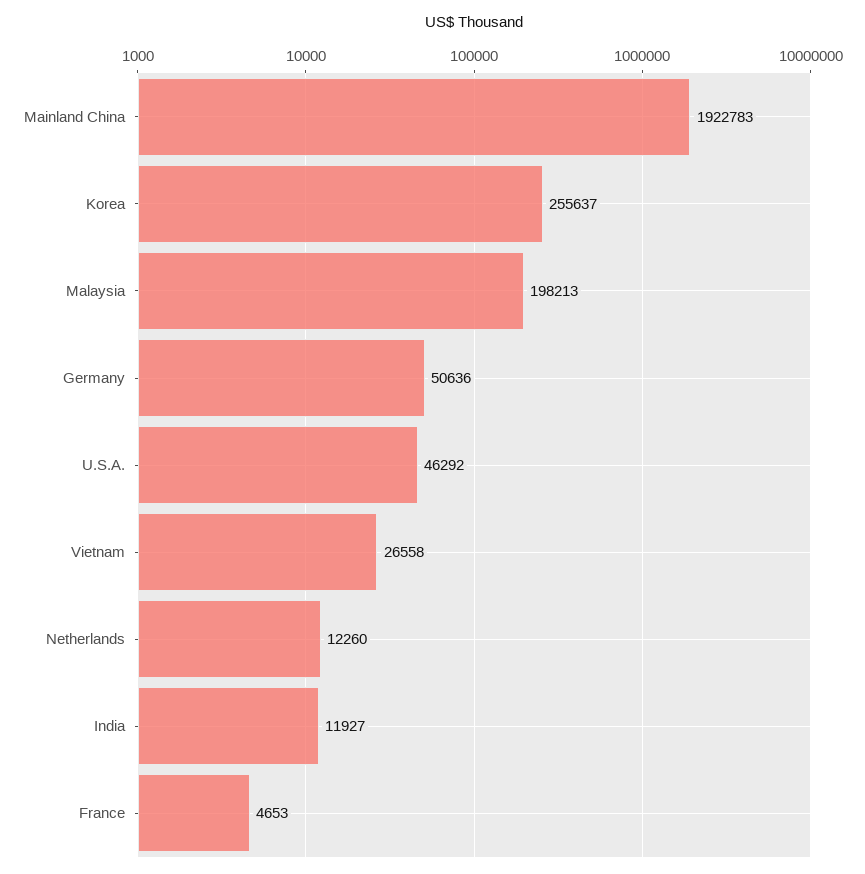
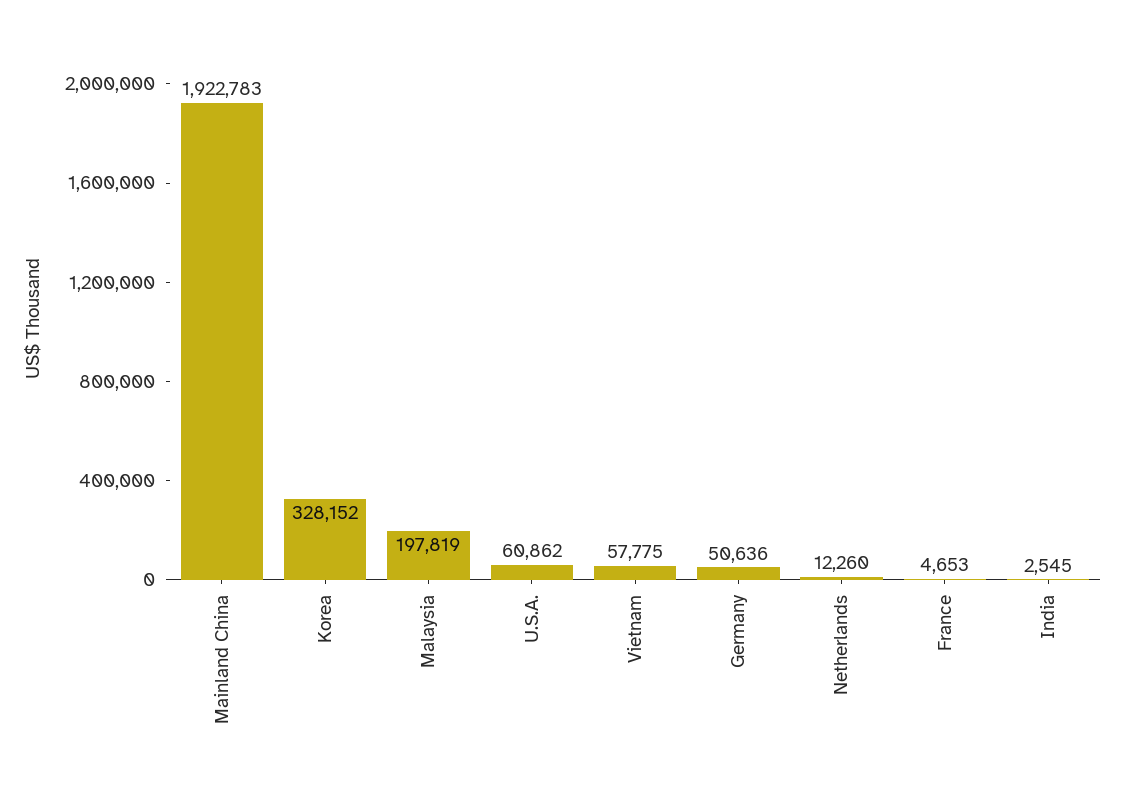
Korea: 255637 -> 328152
Malaysia: 198213 -> 197819
U.S.A.: 46292 -> 60862
Vietnam: 26558 -> 57775
India: 11927 -> 2545

